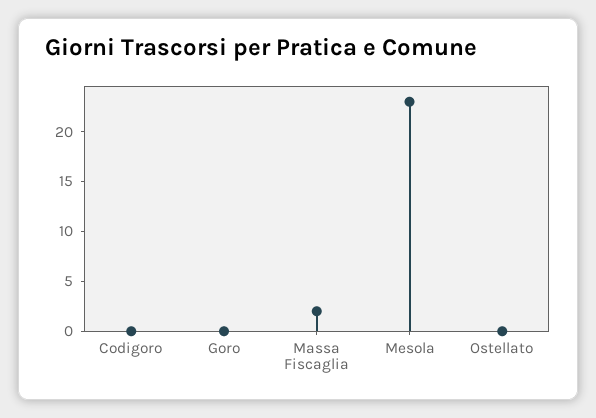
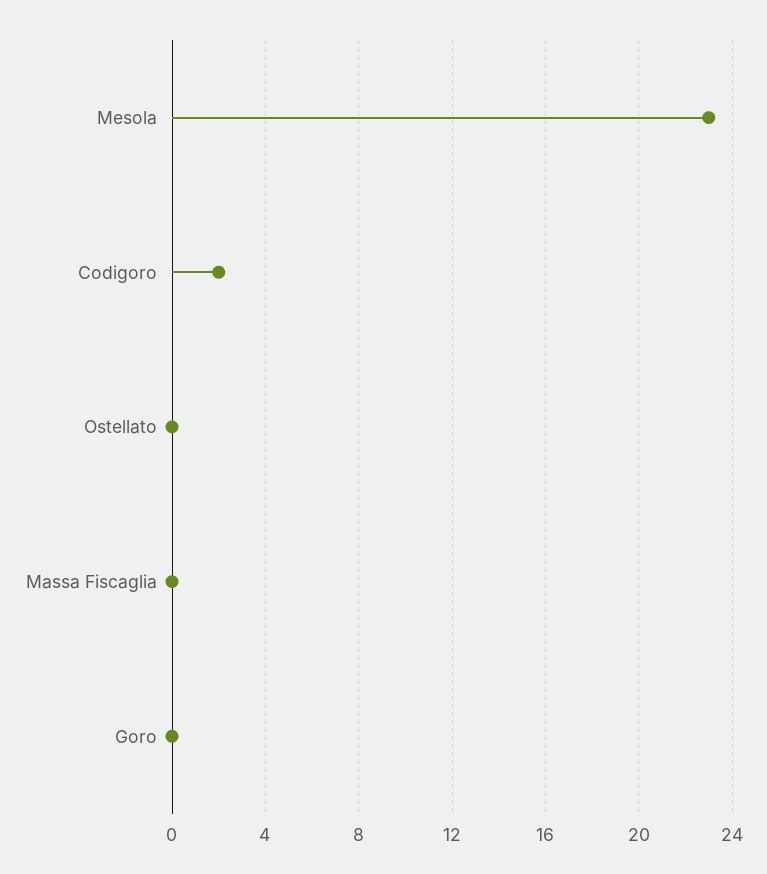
Codigoro: 0 -> 2
Massa Fiscaglia: 2 -> 0

